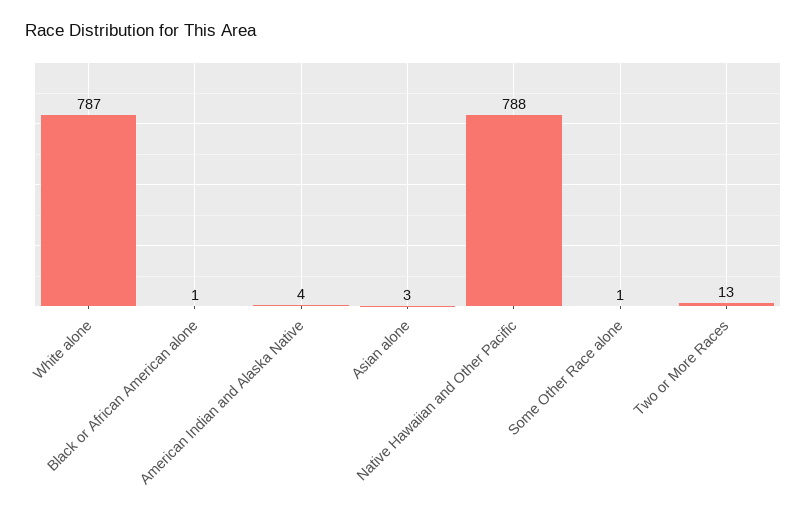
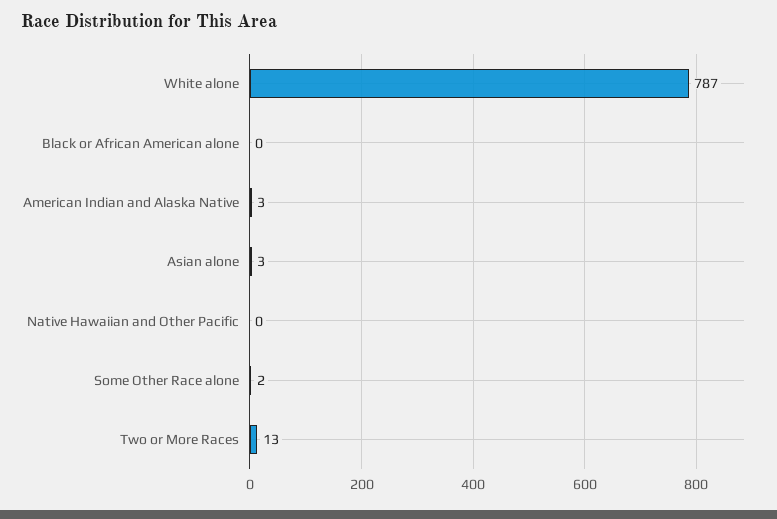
Black or African American alone: 1 -> 0
American Indian and Alaska Native: 4 -> 3
Native Hawaiian and Other Pacific: 788 -> 0
Some Other Race alone: 1 -> 2

